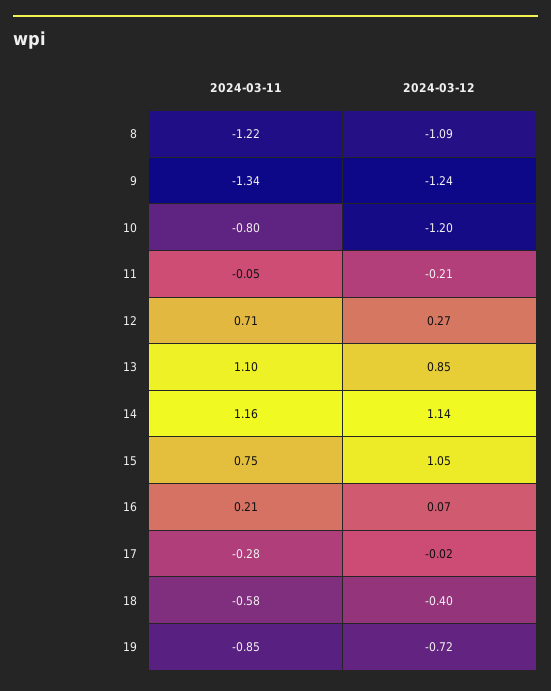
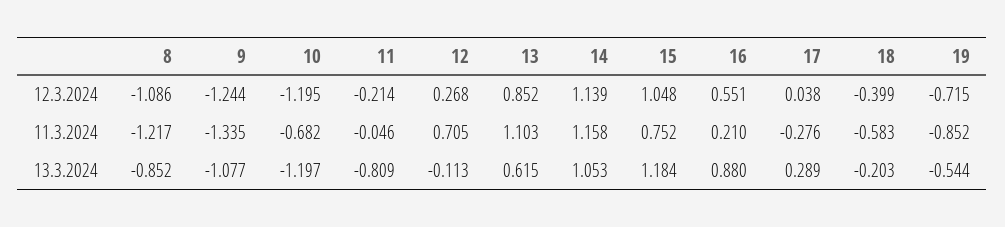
2024-03-11, 10: -0.8 -> -0.682
2024-03-12, 16: 0.07 -> 0.551
2024-03-12, 17: -0.02 -> 0.038
13.3.2024, 8: none -> -0.852
13.3.2024, 9: none -> -1.077
13.3.2024, 10: none -> -1.197
13.3.2024, 11: none -> -0.809
13.3.2024, 12: none -> -0.113
13.3.2024, 13: none -> 0.615
13.3.2024, 14: none -> 1.053
13.3.2024, 15: none -> 1.184
13.3.2024, 16: none -> 0.88
13.3.2024, 17: none -> 0.289
13.3.2024, 18: none -> -0.203
13.3.2024, 19: none -> -0.544

